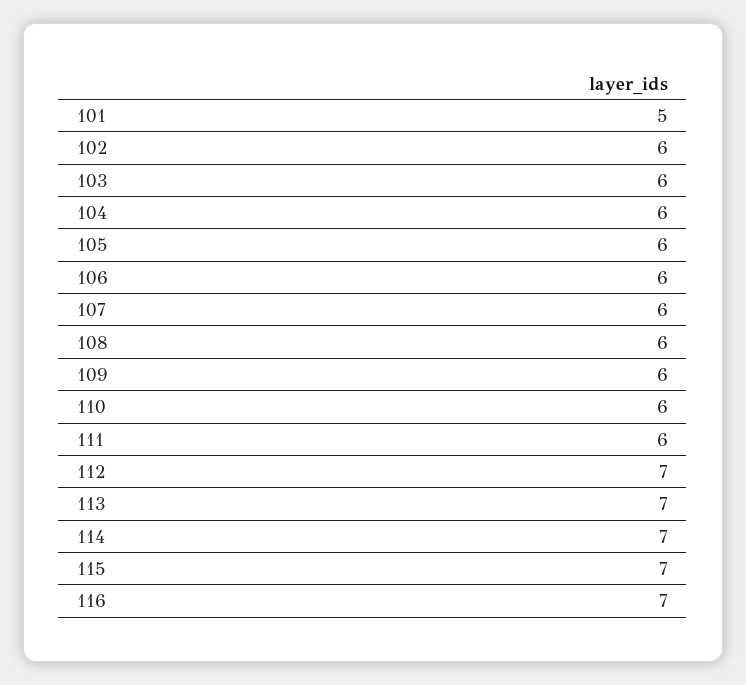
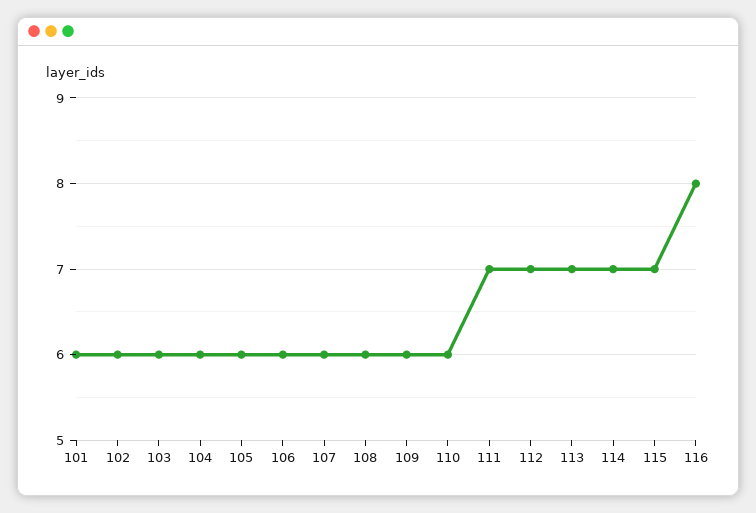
101: 5 -> 6
111: 6 -> 7
116: 7 -> 8

